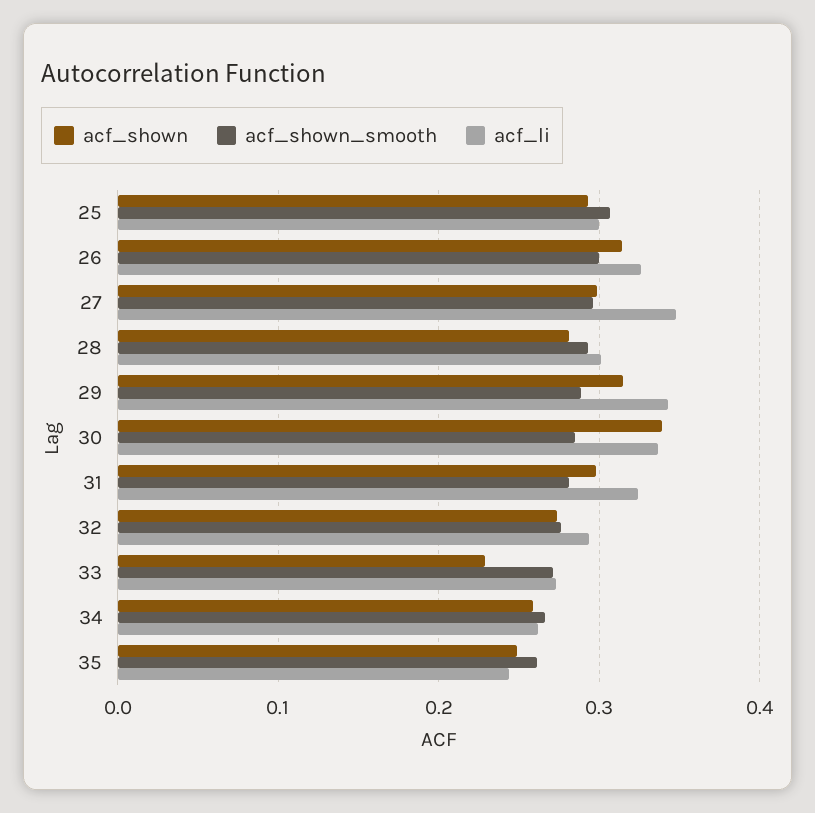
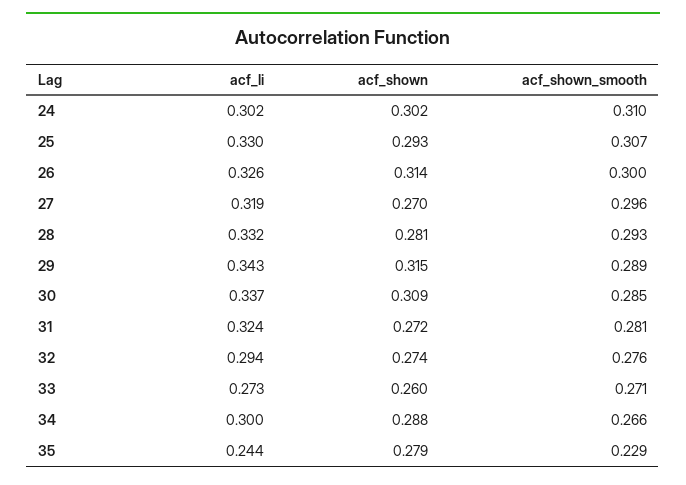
acf_li, 25: 0.3 -> 0.33
acf_shown, 27: 0.3 -> 0.27
acf_li, 27: 0.35 -> 0.319
acf_li, 28: 0.3 -> 0.332
acf_shown, 30: 0.34 -> 0.309
acf_shown, 31: 0.3 -> 0.272
acf_shown, 33: 0.23 -> 0.26
acf_shown, 34: 0.26 -> 0.288
acf_li, 34: 0.26 -> 0.3
acf_shown, 35: 0.25 -> 0.279
acf_shown_smooth, 35: 0.26 -> 0.229
acf_li, 24: none -> 0.302
acf_shown, 24: none -> 0.302
acf_shown_smooth, 24: none -> 0.31

